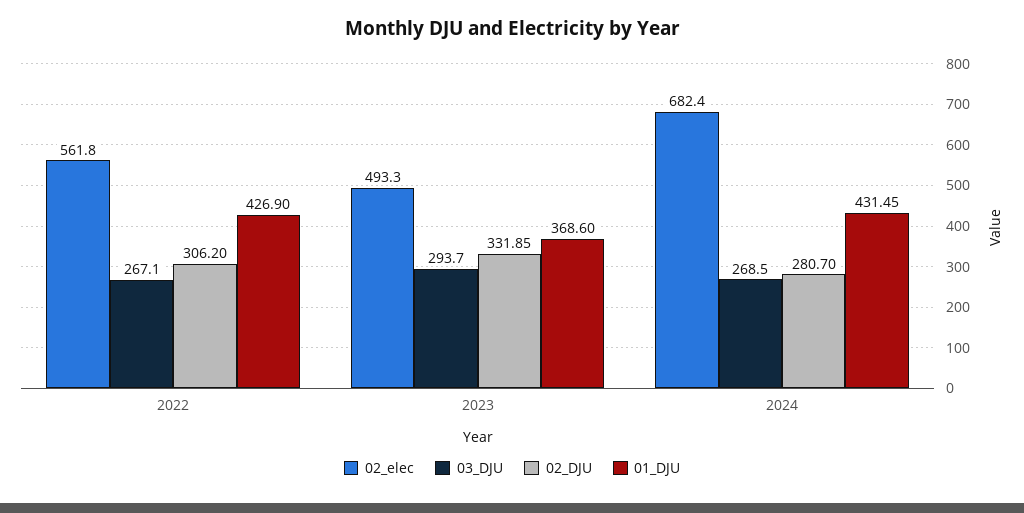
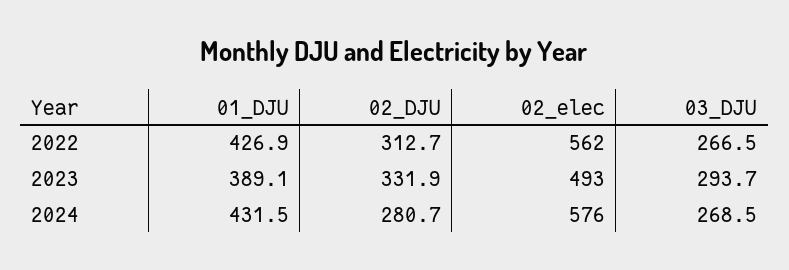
03_DJU, 2022: 267.1 -> 266.5
02_DJU, 2022: 306.2 -> 312.7
01_DJU, 2023: 368.6 -> 389.1
02_elec, 2024: 682.4 -> 576

